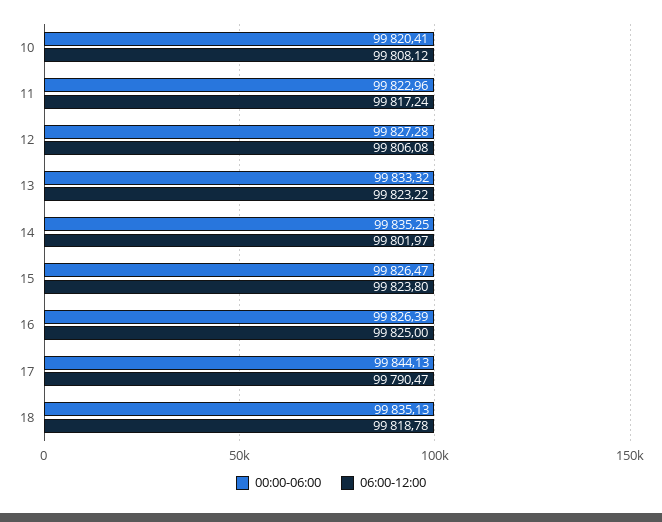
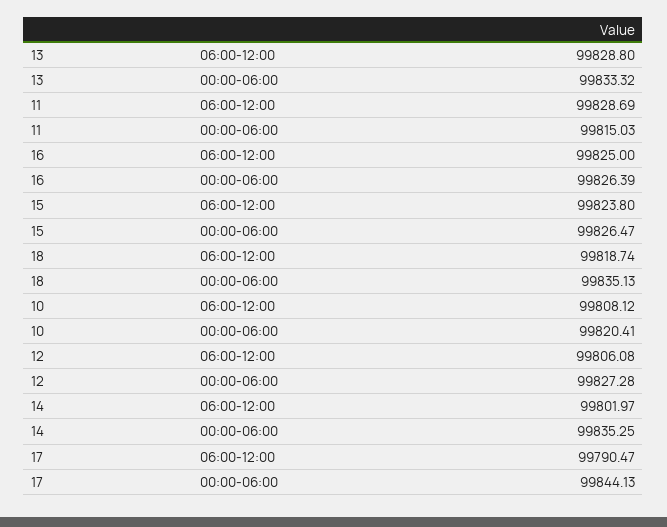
00:00-06:00, 11: 99822.96 -> 99815.03
06:00-12:00, 11: 99817.24 -> 99828.69
06:00-12:00, 13: 99823.22 -> 99828.8
06:00-12:00, 18: 99818.78 -> 99818.74

